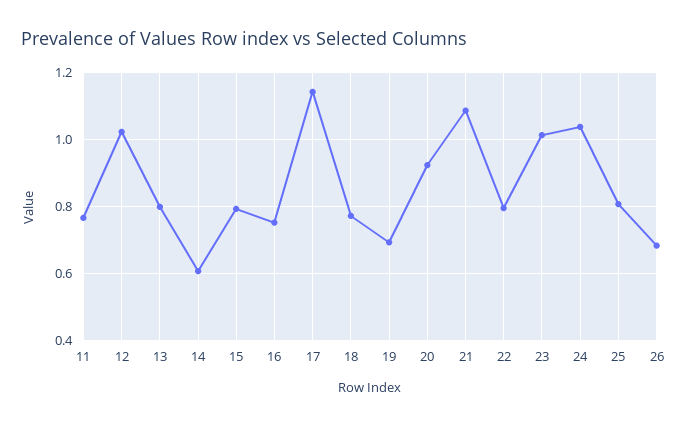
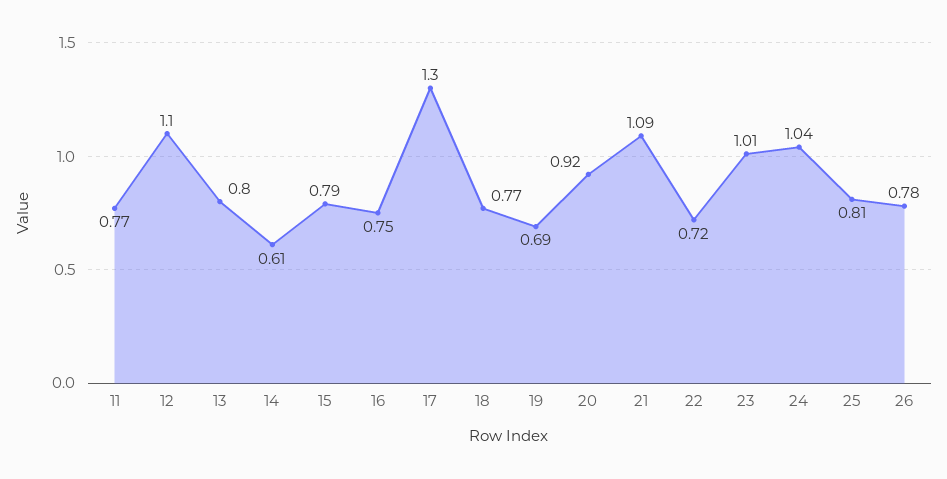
12: 1.02 -> 1.1
17: 1.14 -> 1.3
22: 0.8 -> 0.72
26: 0.68 -> 0.78

